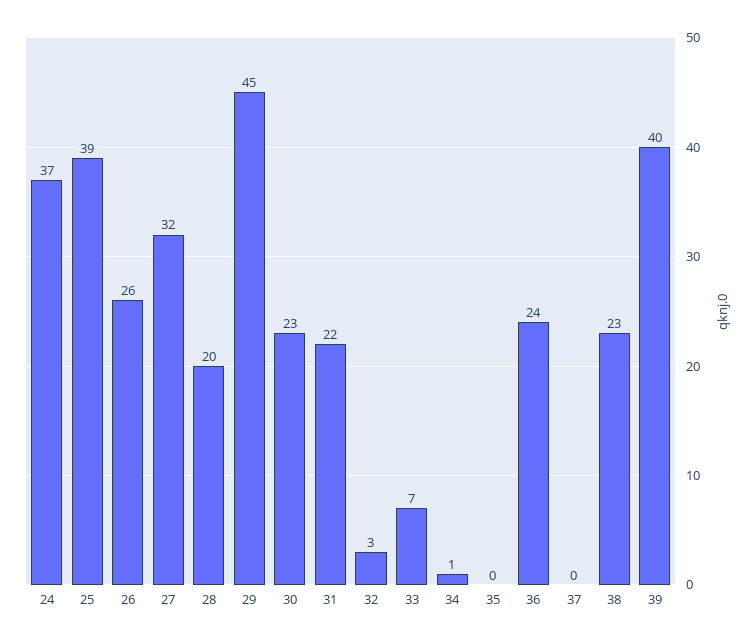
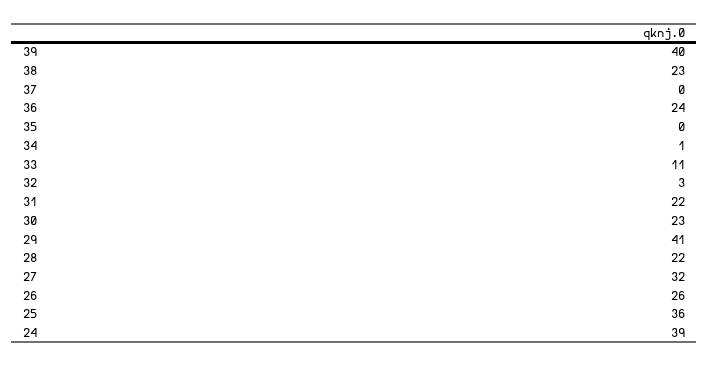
24: 37 -> 39
25: 39 -> 36
28: 20 -> 22
29: 45 -> 41
33: 7 -> 11

